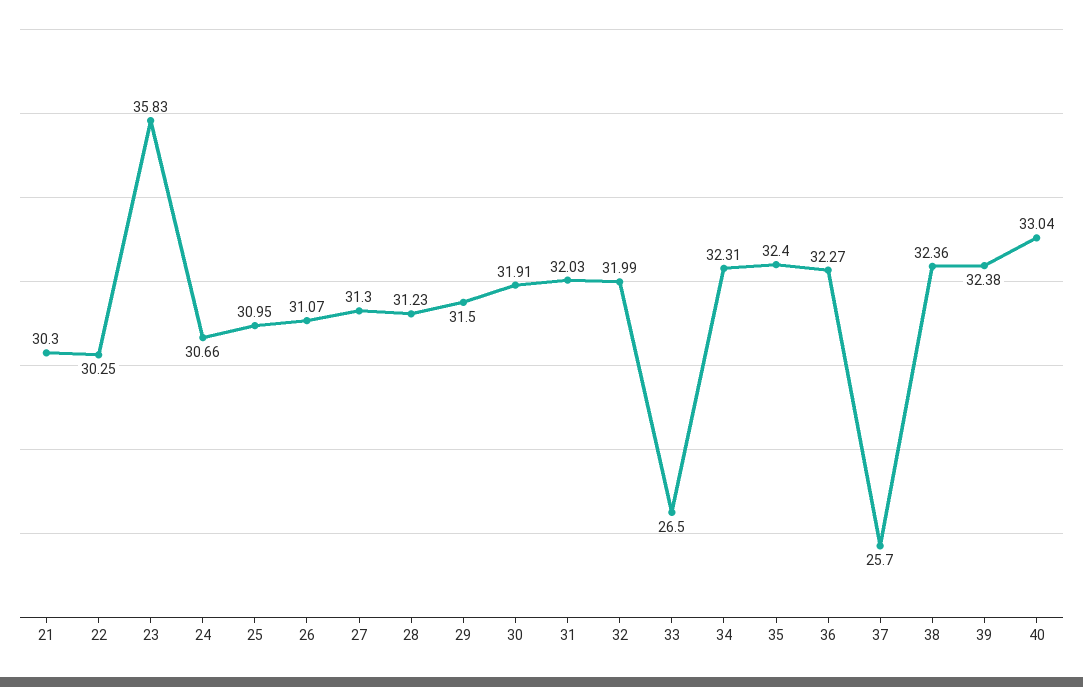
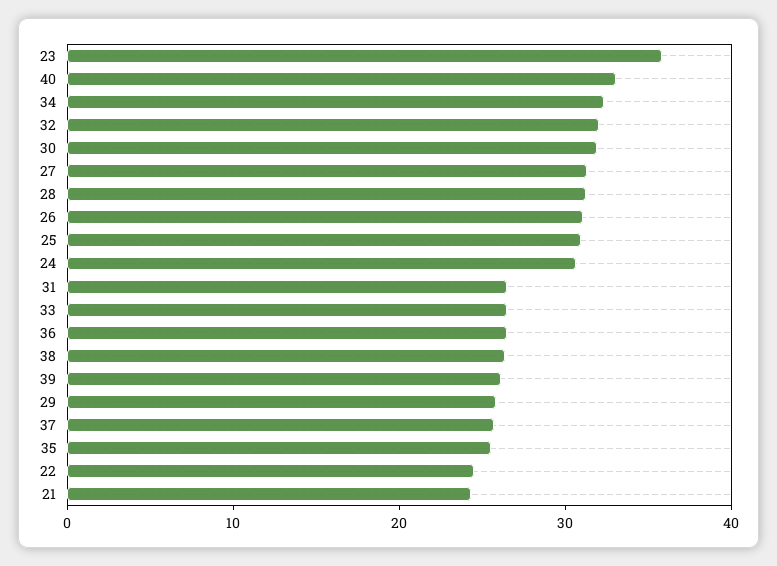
21: 30.3 -> 24
22: 30.25 -> 24
29: 31.5 -> 26
31: 32.03 -> 26
35: 32.4 -> 26
36: 32.27 -> 26
38: 32.36 -> 26
39: 32.38 -> 26

